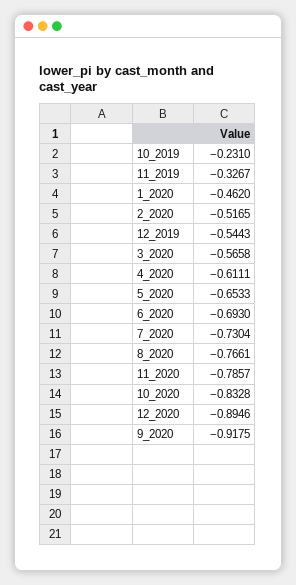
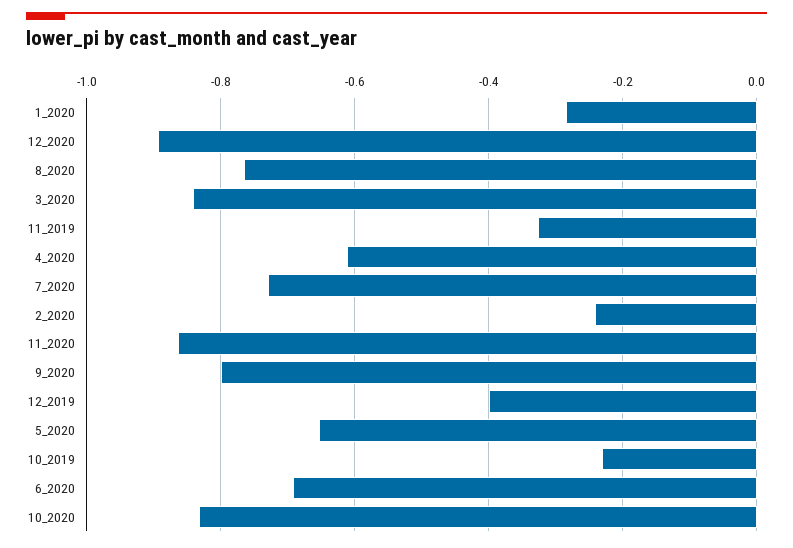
1_2020: -0.462 -> -0.28
2_2020: -0.5165 -> -0.24
12_2019: -0.5443 -> -0.4
3_2020: -0.5658 -> -0.84
11_2020: -0.7857 -> -0.86
9_2020: -0.9175 -> -0.8

